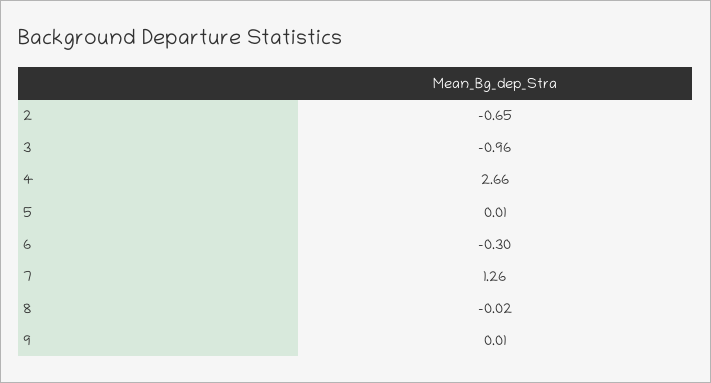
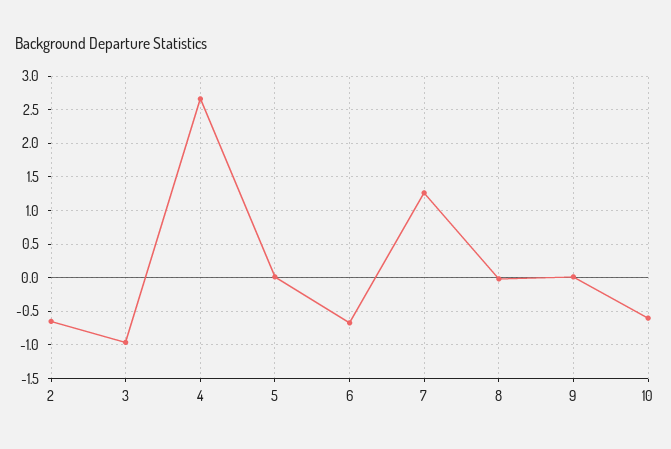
6: -0.3 -> -0.7
10: none -> -0.6

